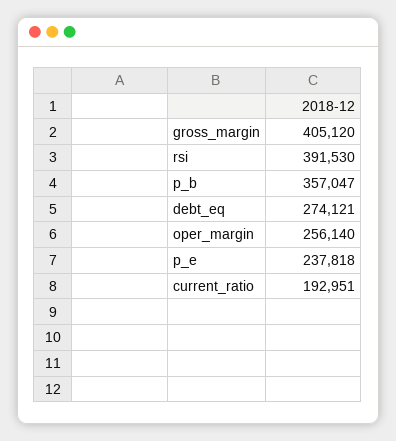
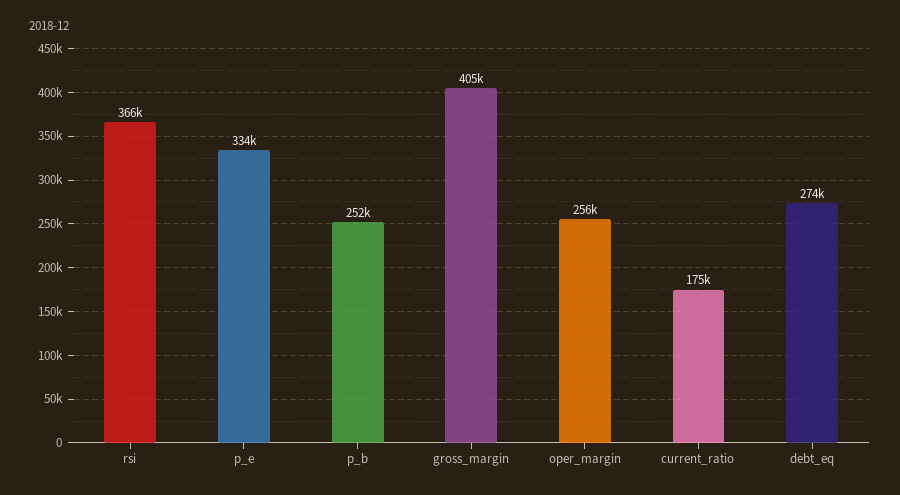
rsi: 391530 -> 366000
p_b: 357047 -> 252000
p_e: 237818 -> 334000
current_ratio: 192951 -> 175000

